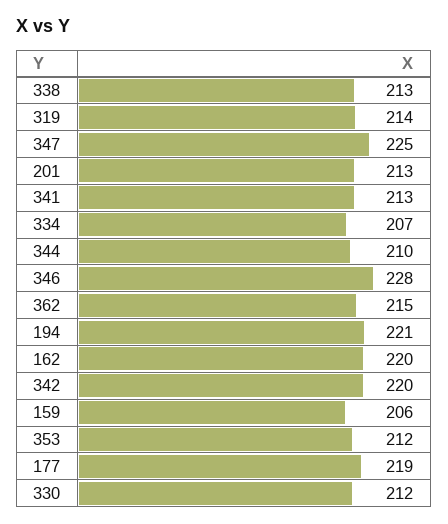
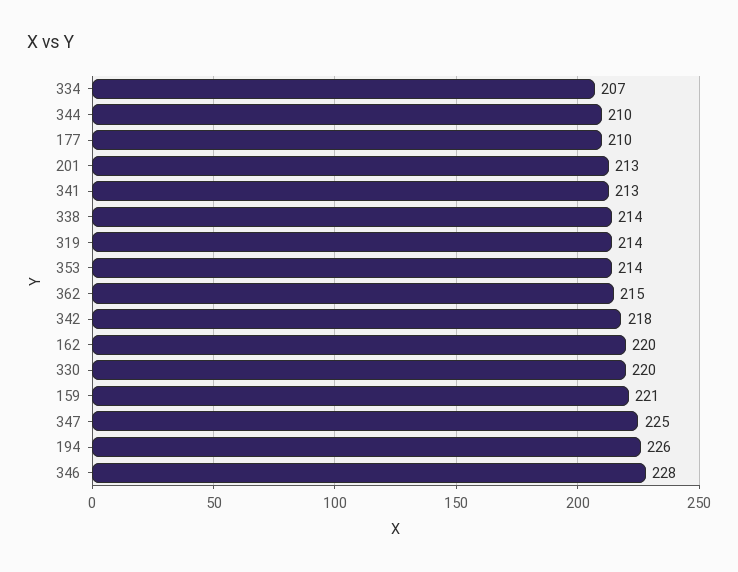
338: 213 -> 214
194: 221 -> 226
342: 220 -> 218
159: 206 -> 221
353: 212 -> 214
177: 219 -> 210
330: 212 -> 220

